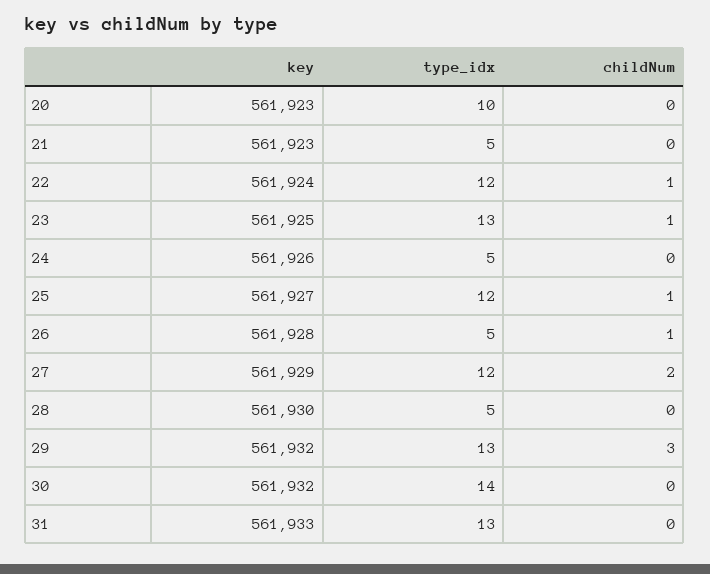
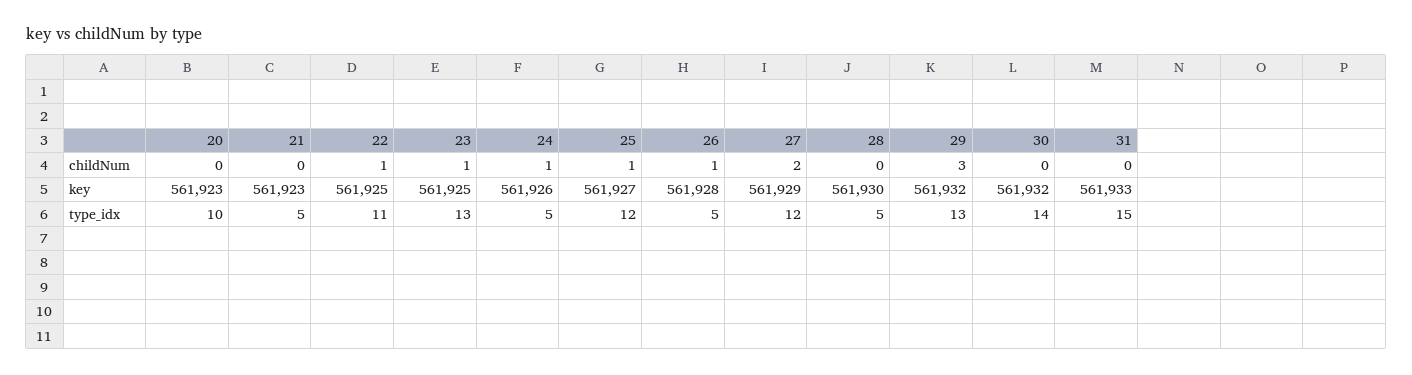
key, 22: 561924 -> 561925
type_idx, 22: 12 -> 11
childNum, 24: 0 -> 1
type_idx, 31: 13 -> 15

